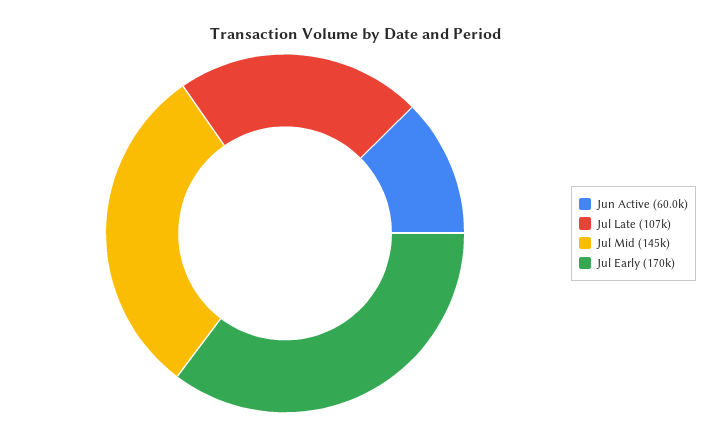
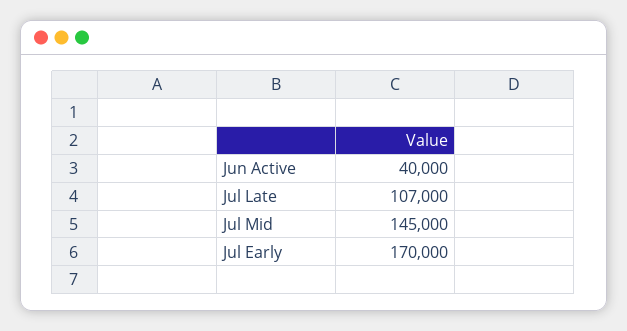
Jun Active: 60000 -> 40000

